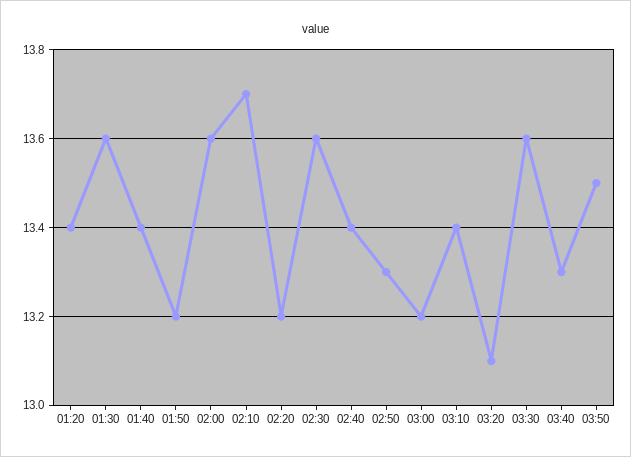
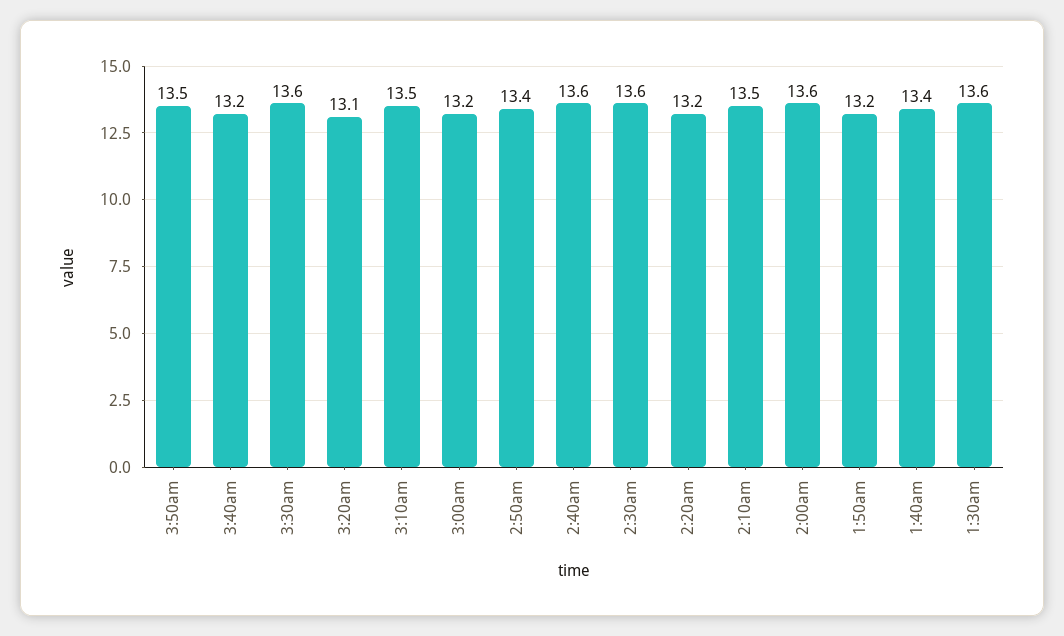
01:20: 13.4 -> none
02:10: 13.7 -> 13.5
02:40: 13.4 -> 13.6
02:50: 13.3 -> 13.4
03:10: 13.4 -> 13.5
03:40: 13.3 -> 13.2

